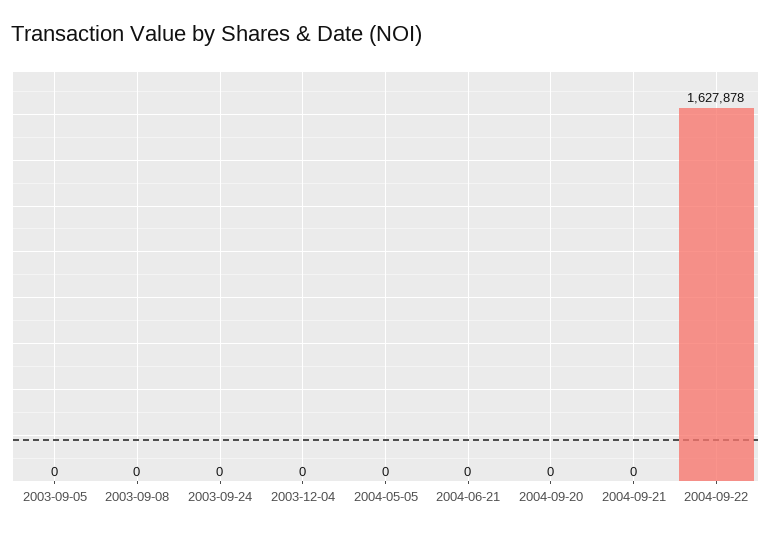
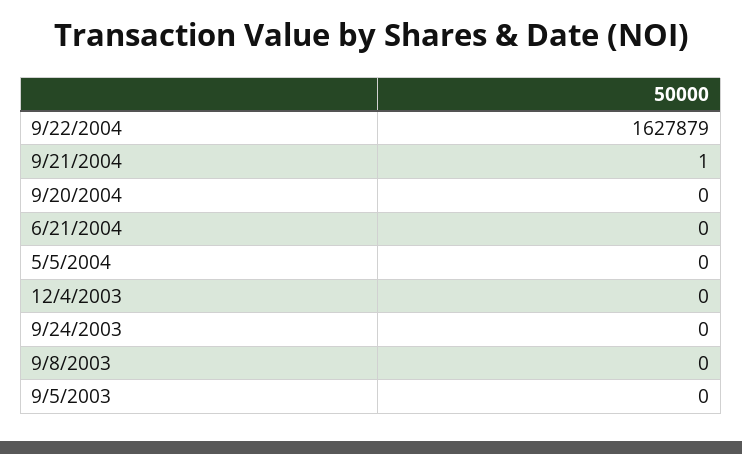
2004-09-21: 0 -> 1
2004-09-22: 1627878 -> 1627879

